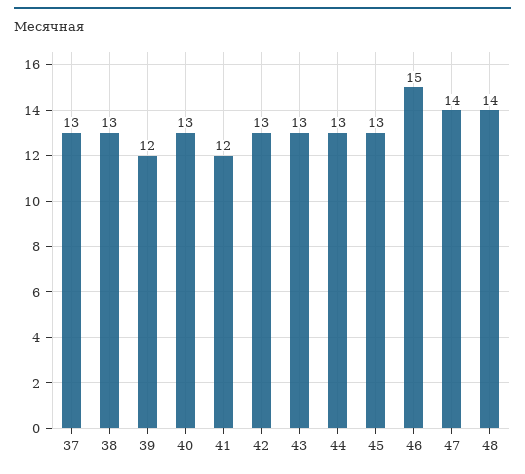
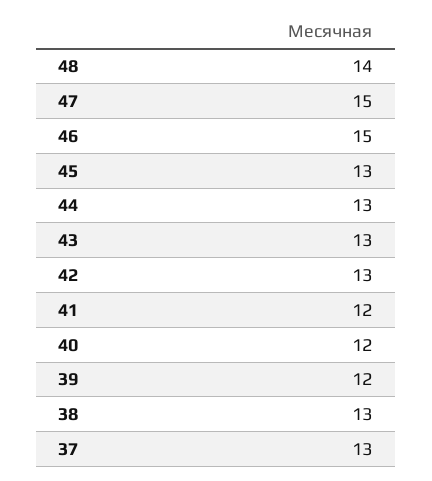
40: 13 -> 12
47: 14 -> 15

